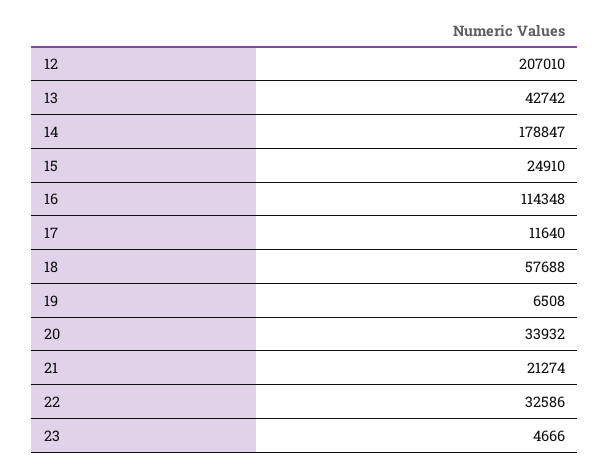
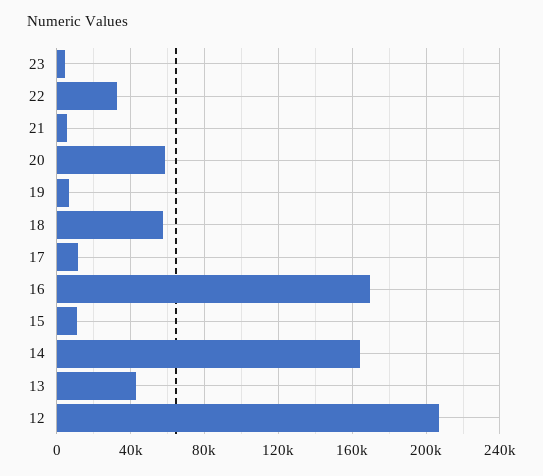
14: 178847 -> 165000
15: 24910 -> 10000
16: 114348 -> 170000
20: 33932 -> 60000
21: 21274 -> 5000

